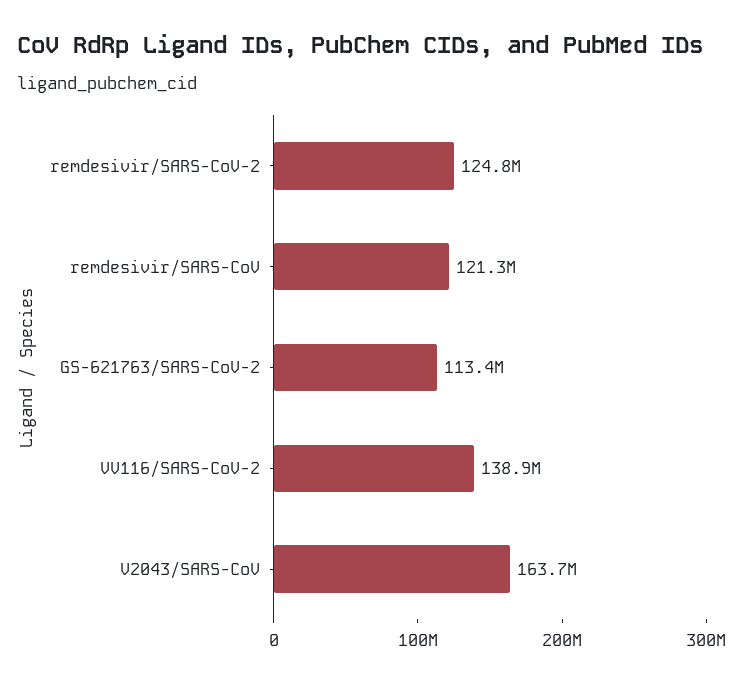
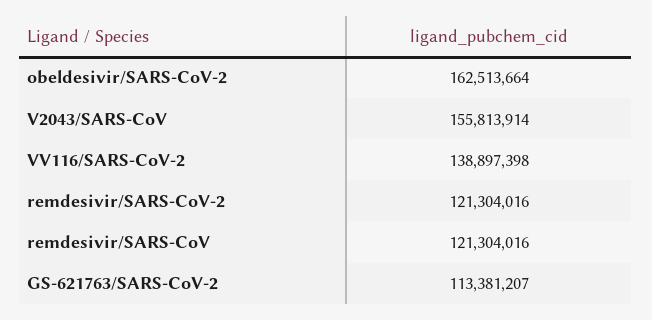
remdesivir/SARS-CoV-2: 124800000 -> 121304016
V2043/SARS-CoV: 163700000 -> 155813914
obeldesivir/SARS-CoV-2: none -> 162513664

